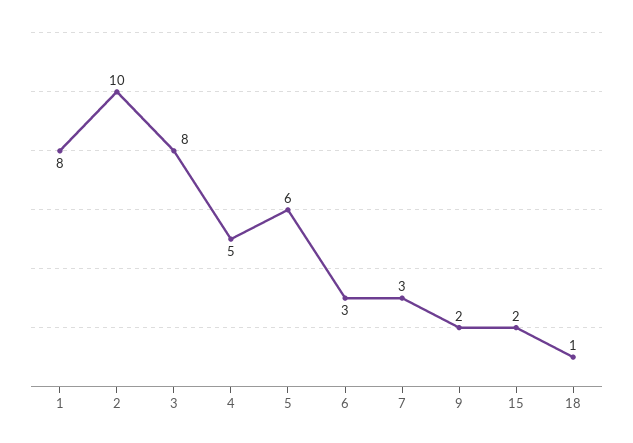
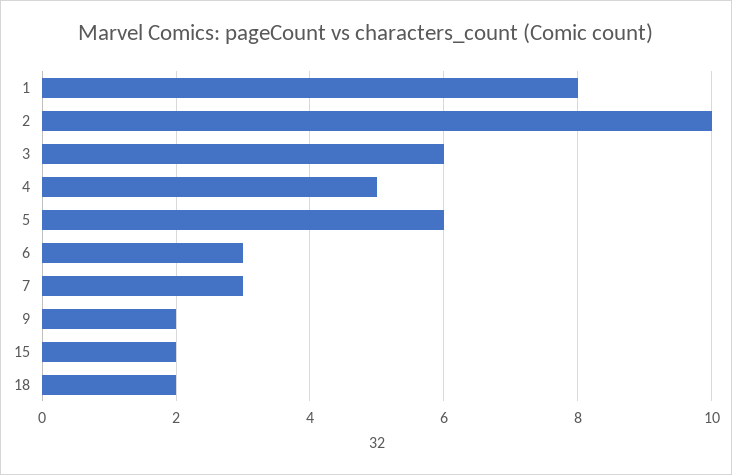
3: 8 -> 6
18: 1 -> 2

